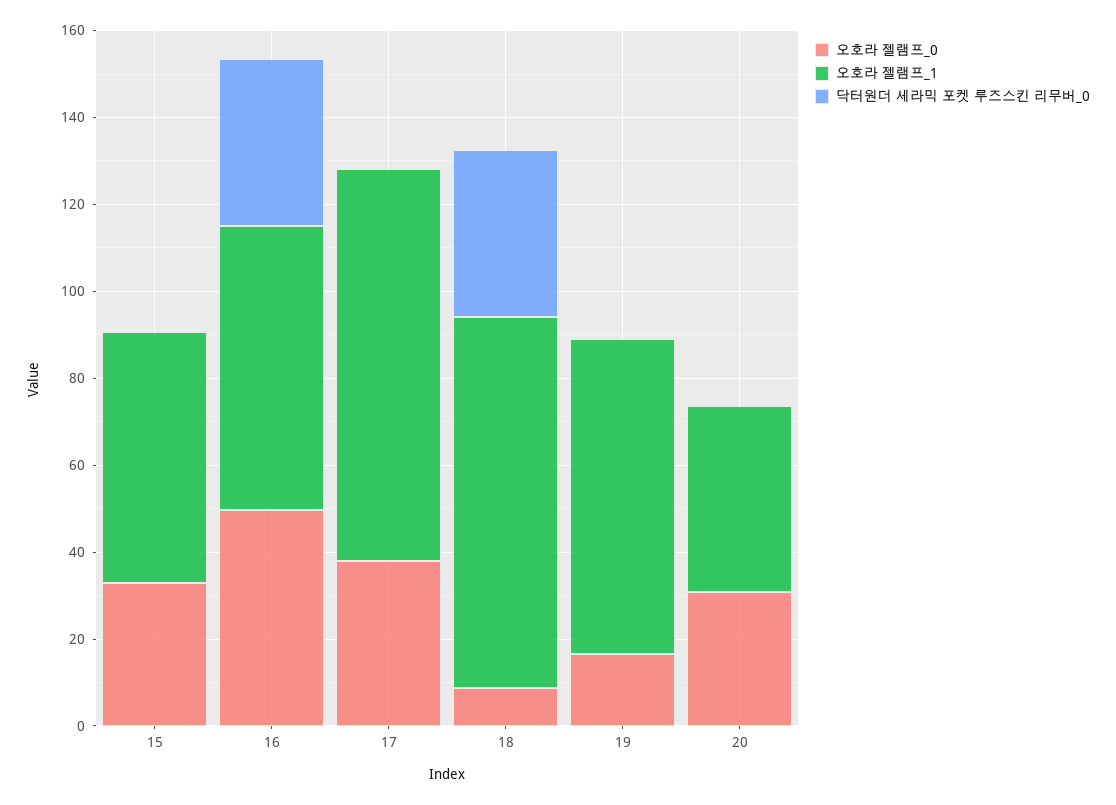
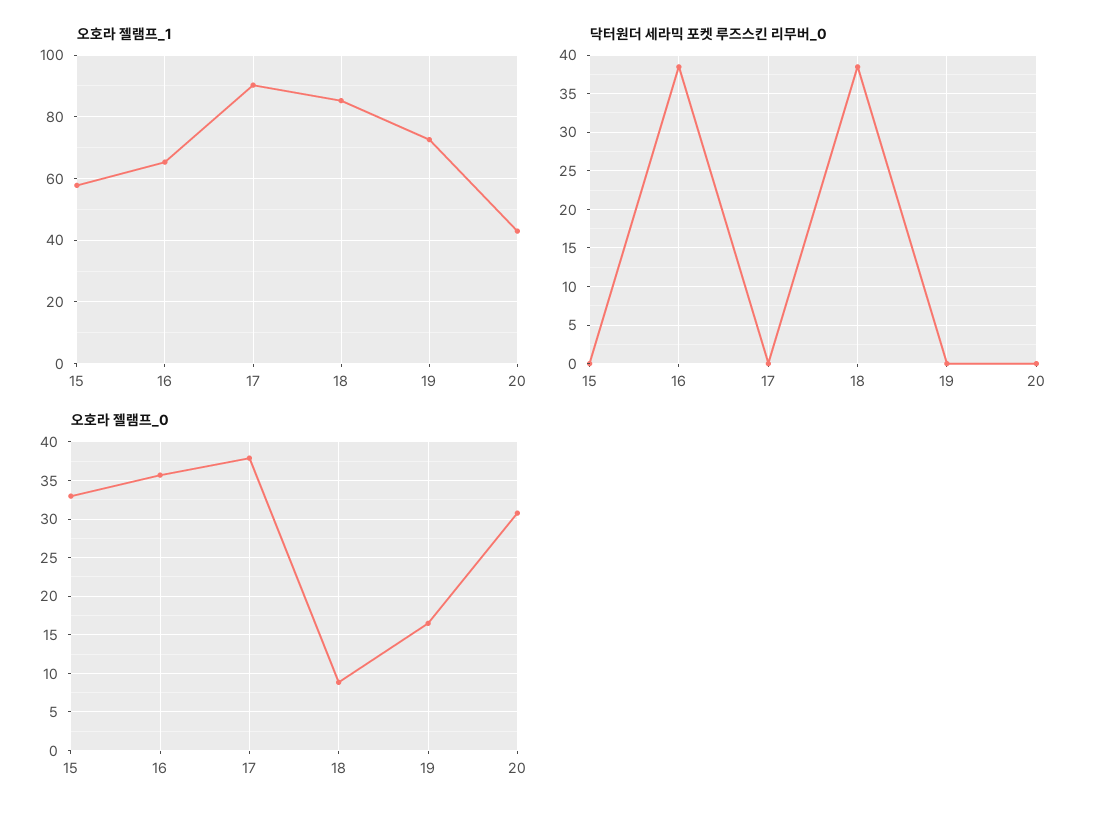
오호라 젤램프_0, 16: 50 -> 36

